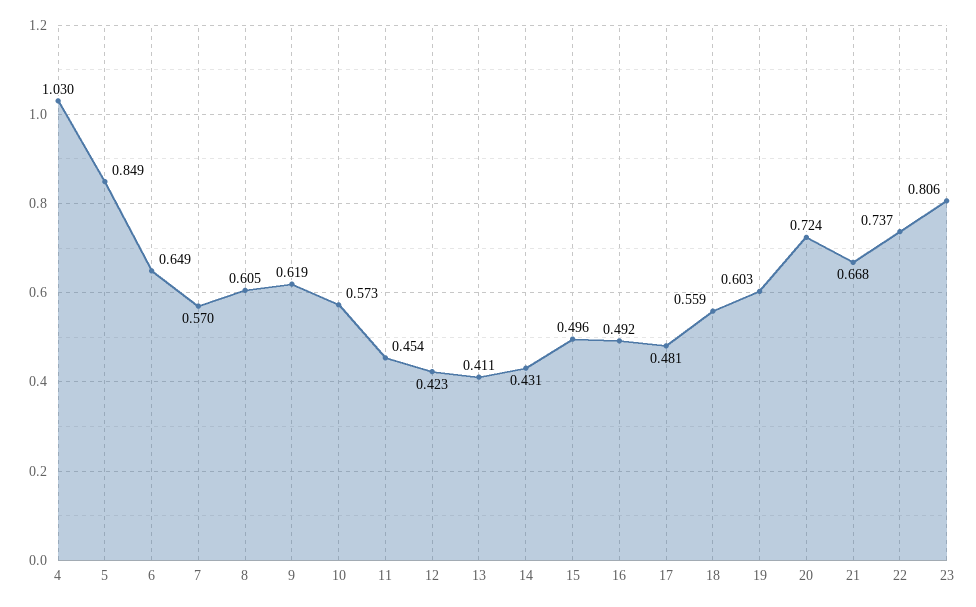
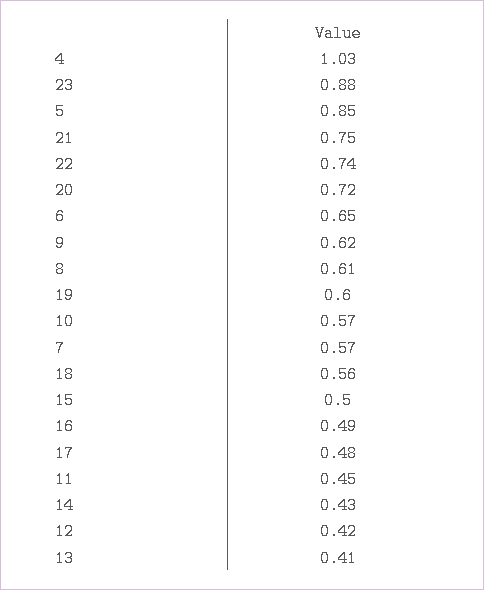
21: 0.668 -> 0.75
23: 0.806 -> 0.88

